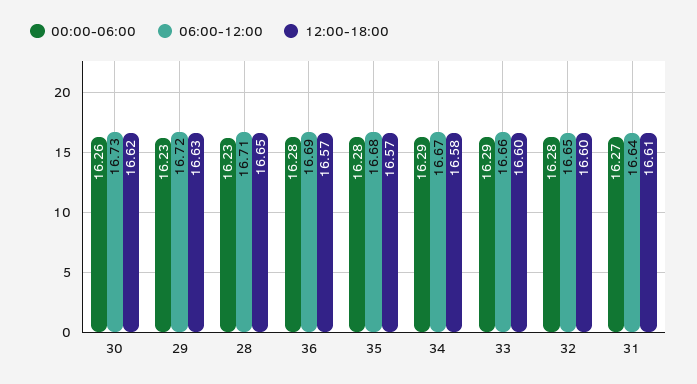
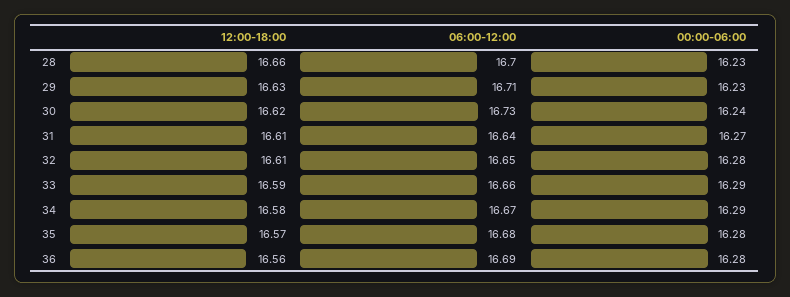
00:00-06:00, 30: 16.26 -> 16.24
06:00-12:00, 29: 16.72 -> 16.71
06:00-12:00, 28: 16.71 -> 16.7
12:00-18:00, 28: 16.65 -> 16.66
12:00-18:00, 36: 16.57 -> 16.56
12:00-18:00, 33: 16.6 -> 16.59
12:00-18:00, 32: 16.6 -> 16.61

